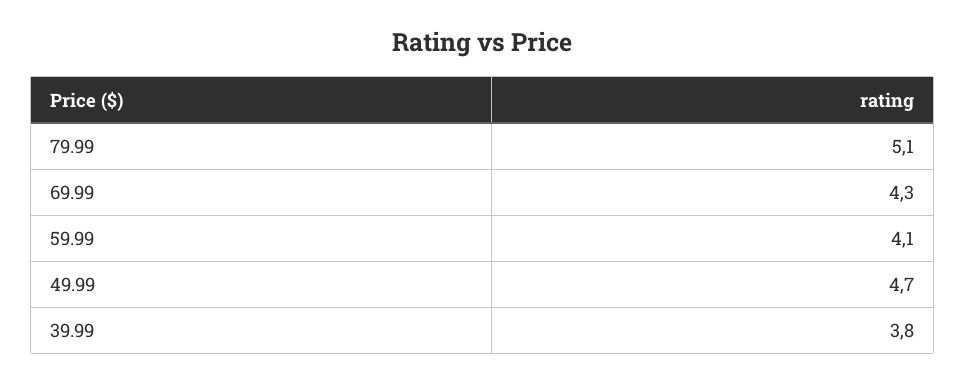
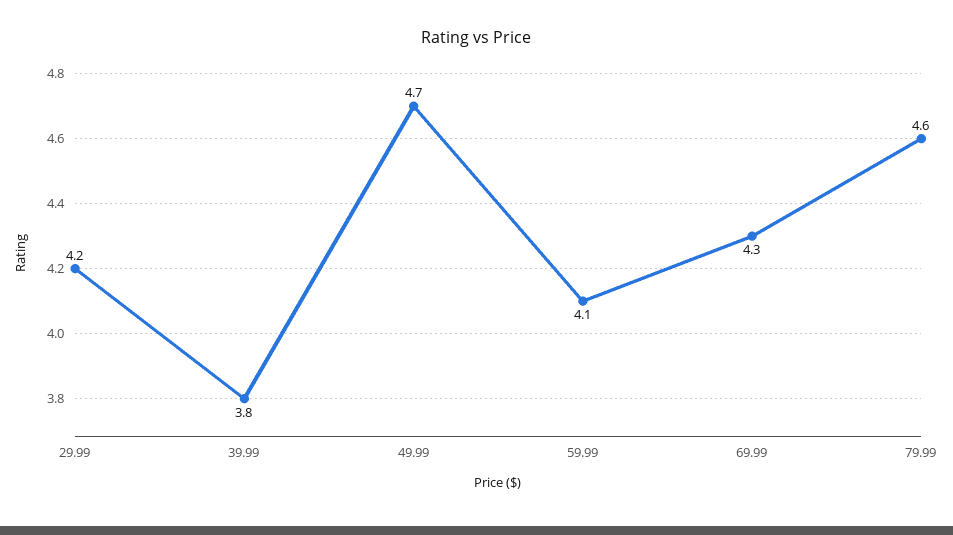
79.99: 5.1 -> 4.6
29.99: none -> 4.2

